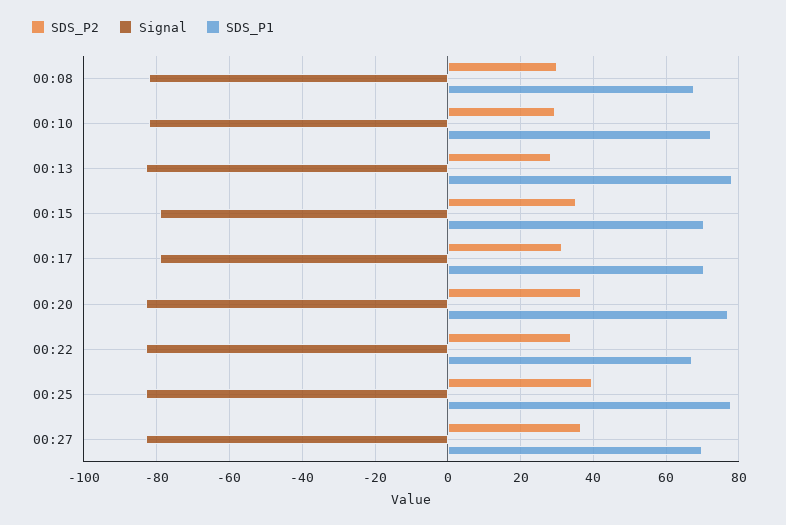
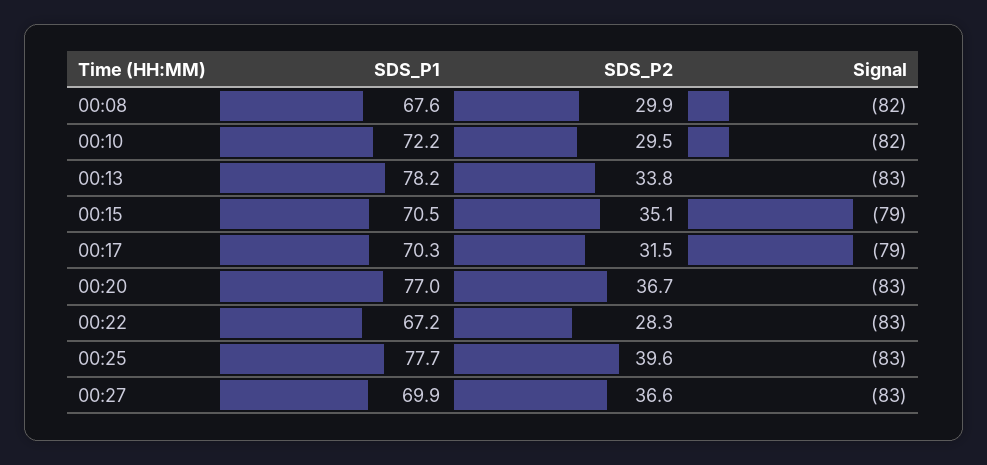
SDS_P2, 00:13: 28 -> 33.8
SDS_P2, 00:22: 34 -> 28.3

